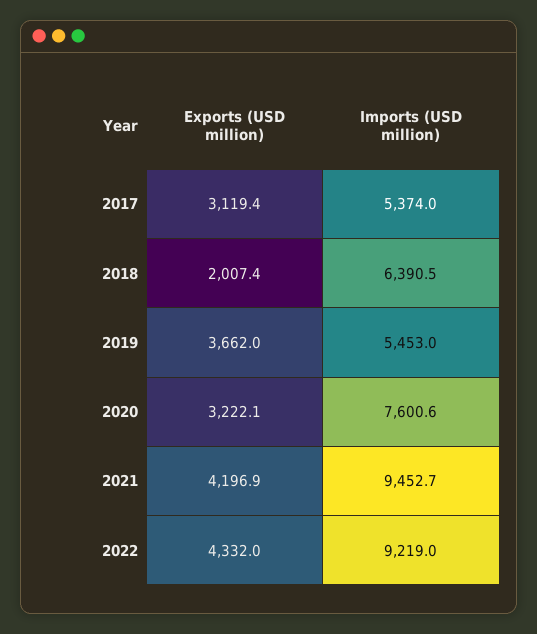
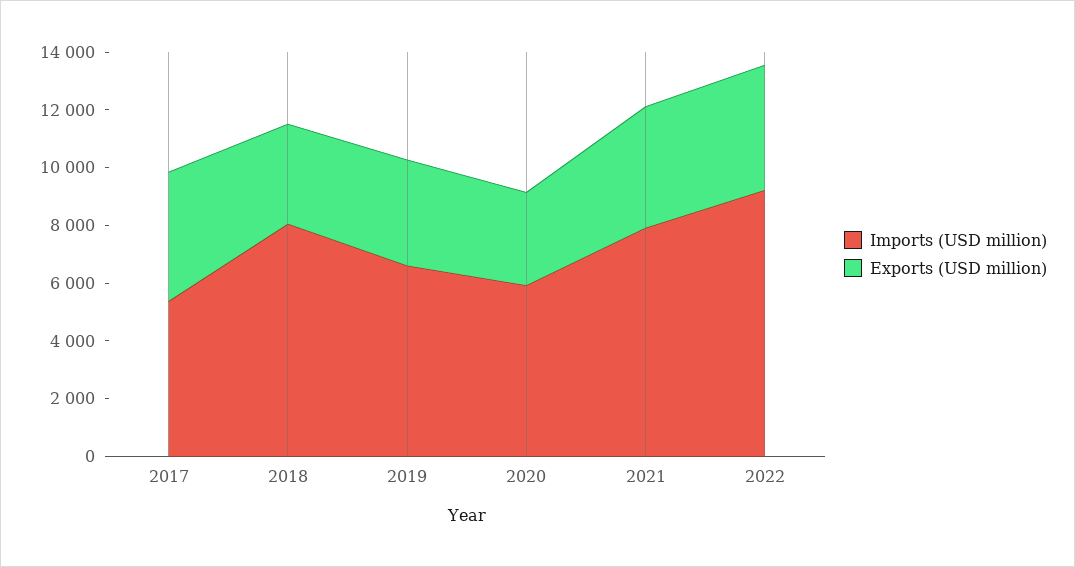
Exports (USD million), 2017: 3119.4 -> 4500
Exports (USD million), 2018: 2007.4 -> 3500
Imports (USD million), 2018: 6390.5 -> 8000
Imports (USD million), 2019: 5453 -> 6500
Imports (USD million), 2020: 7600.6 -> 6000
Imports (USD million), 2021: 9452.7 -> 8000

